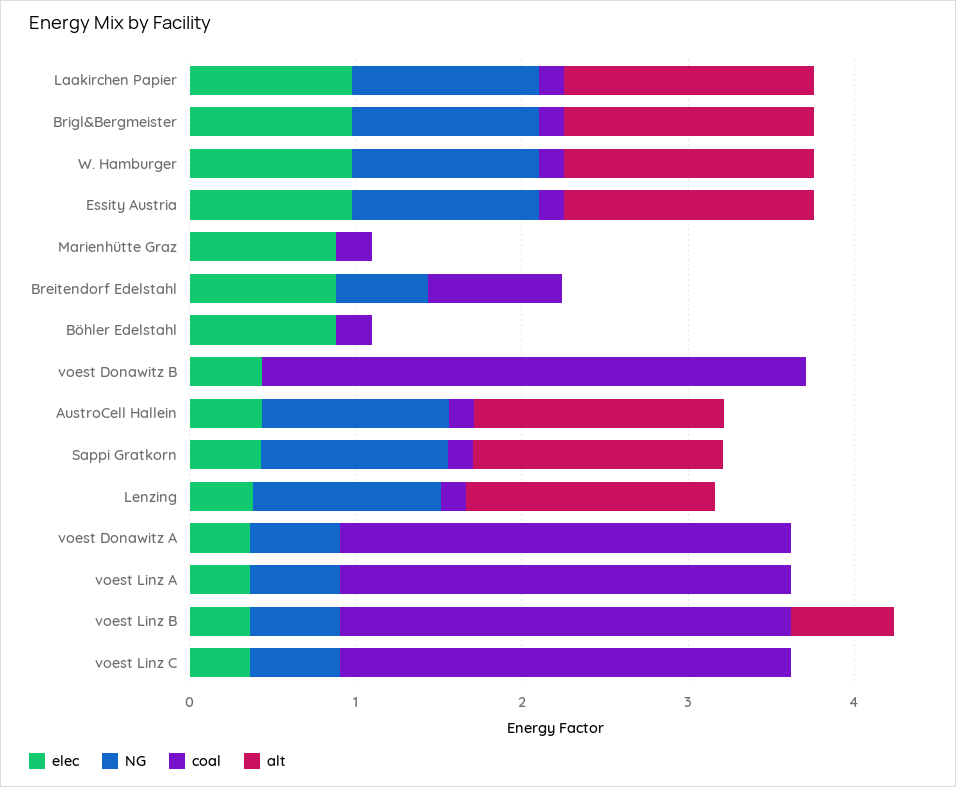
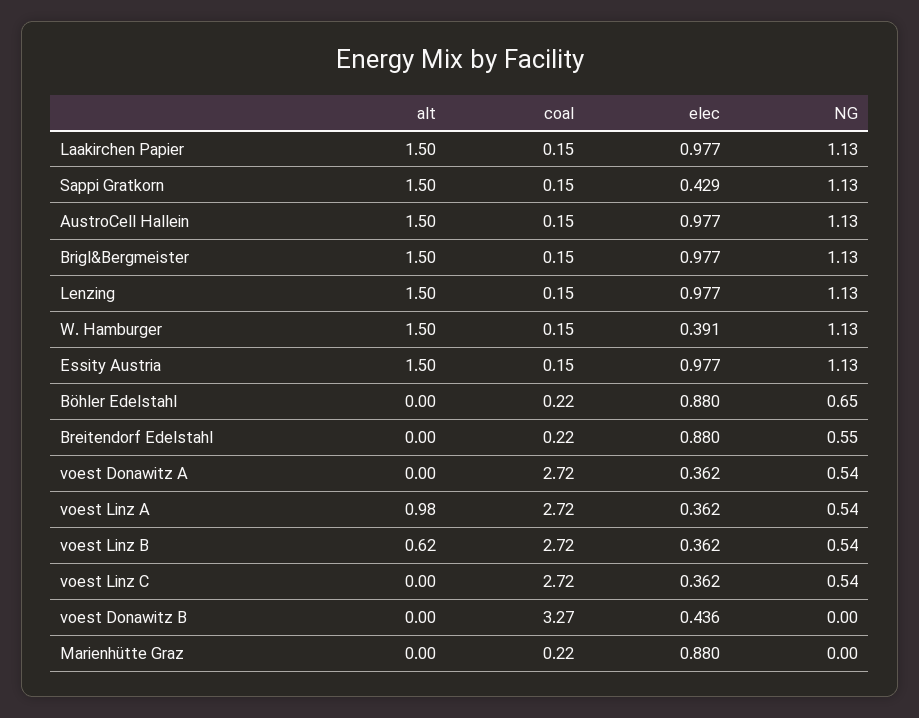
elec, W. Hamburger: 1 -> 0.391
coal, Breitendorf Edelstahl: 0.8 -> 0.22
NG, Böhler Edelstahl: 0 -> 0.65
elec, AustroCell Hallein: 0.4 -> 0.977
elec, Lenzing: 0.4 -> 0.977
alt, voest Linz A: 0 -> 0.98

